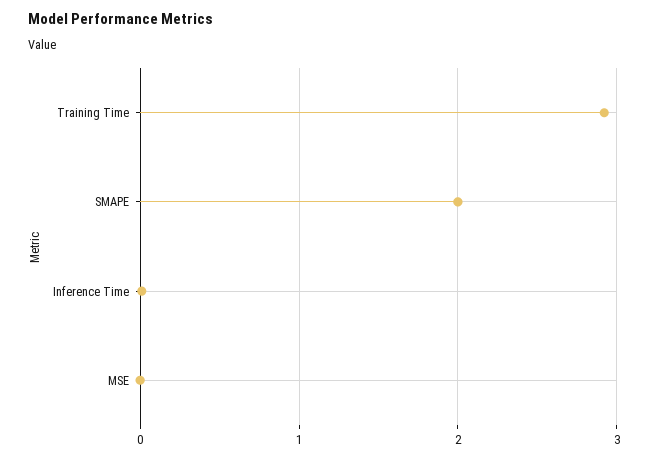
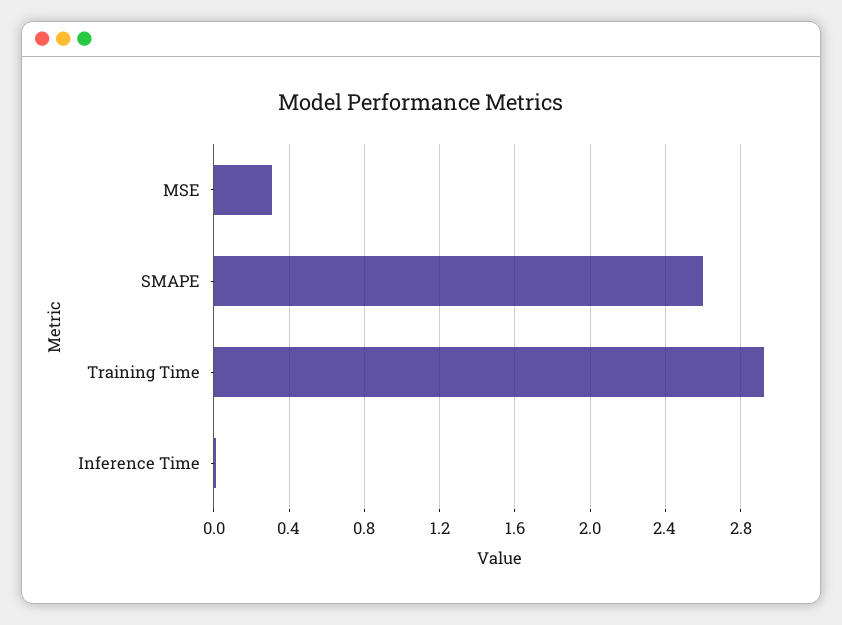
SMAPE: 2 -> 2.6
MSE: 0 -> 0.3

